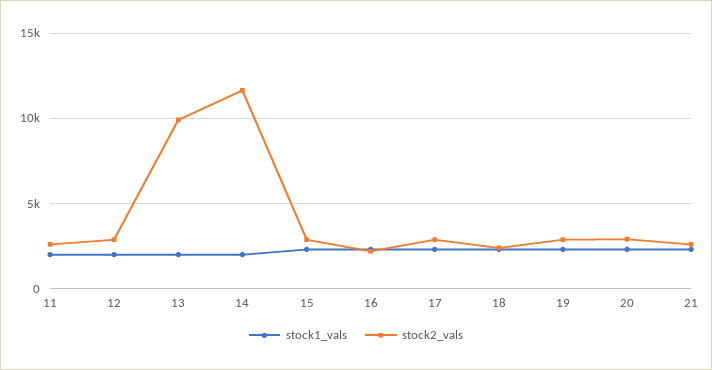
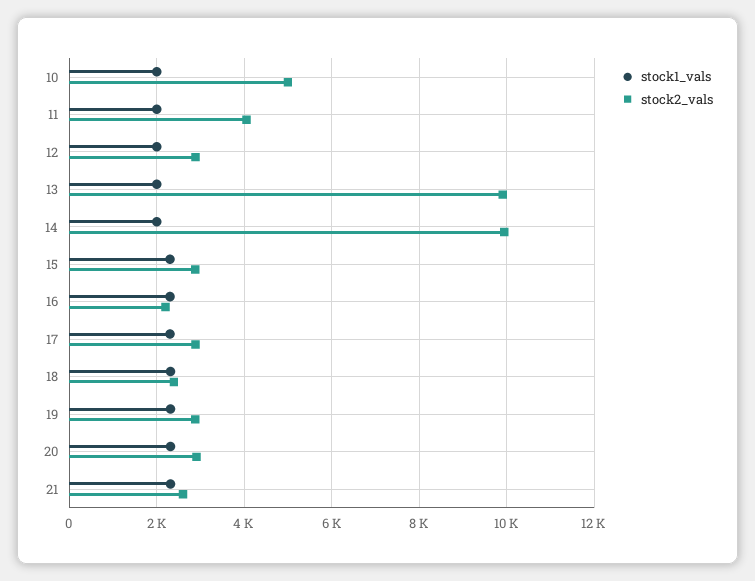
stock2_vals, 11: 2500 -> 4000
stock2_vals, 14: 11500 -> 10000
stock1_vals, 10: none -> 2000
stock2_vals, 10: none -> 5000

